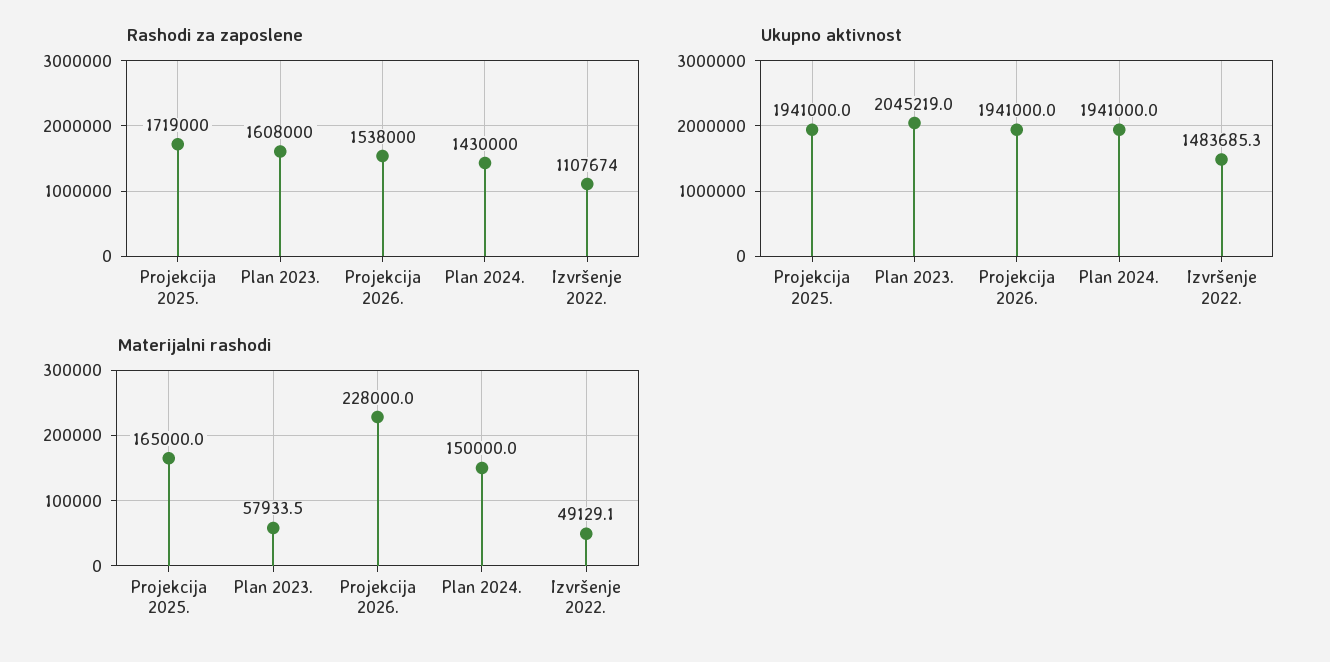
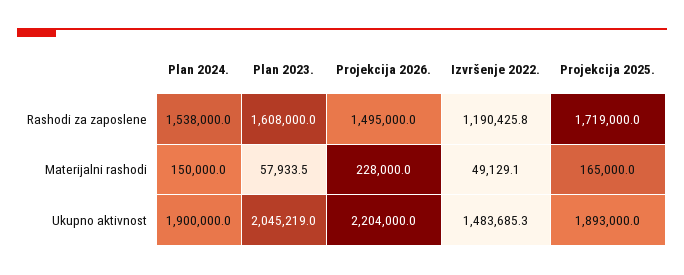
Rashodi za zaposlene, Projekcija 2026.: 1538000 -> 1495000
Rashodi za zaposlene, Plan 2024.: 1430000 -> 1538000
Rashodi za zaposlene, Izvršenje 2022.: 1107674 -> 1190425.8
Ukupno aktivnost, Projekcija 2025.: 1941000 -> 1893000
Ukupno aktivnost, Projekcija 2026.: 1941000 -> 2204000
Ukupno aktivnost, Plan 2024.: 1941000 -> 1900000

